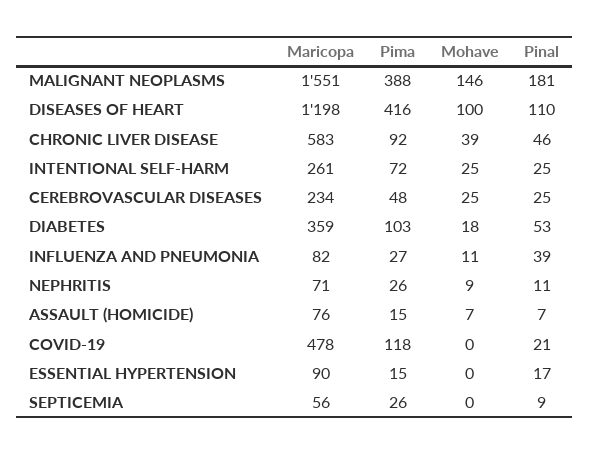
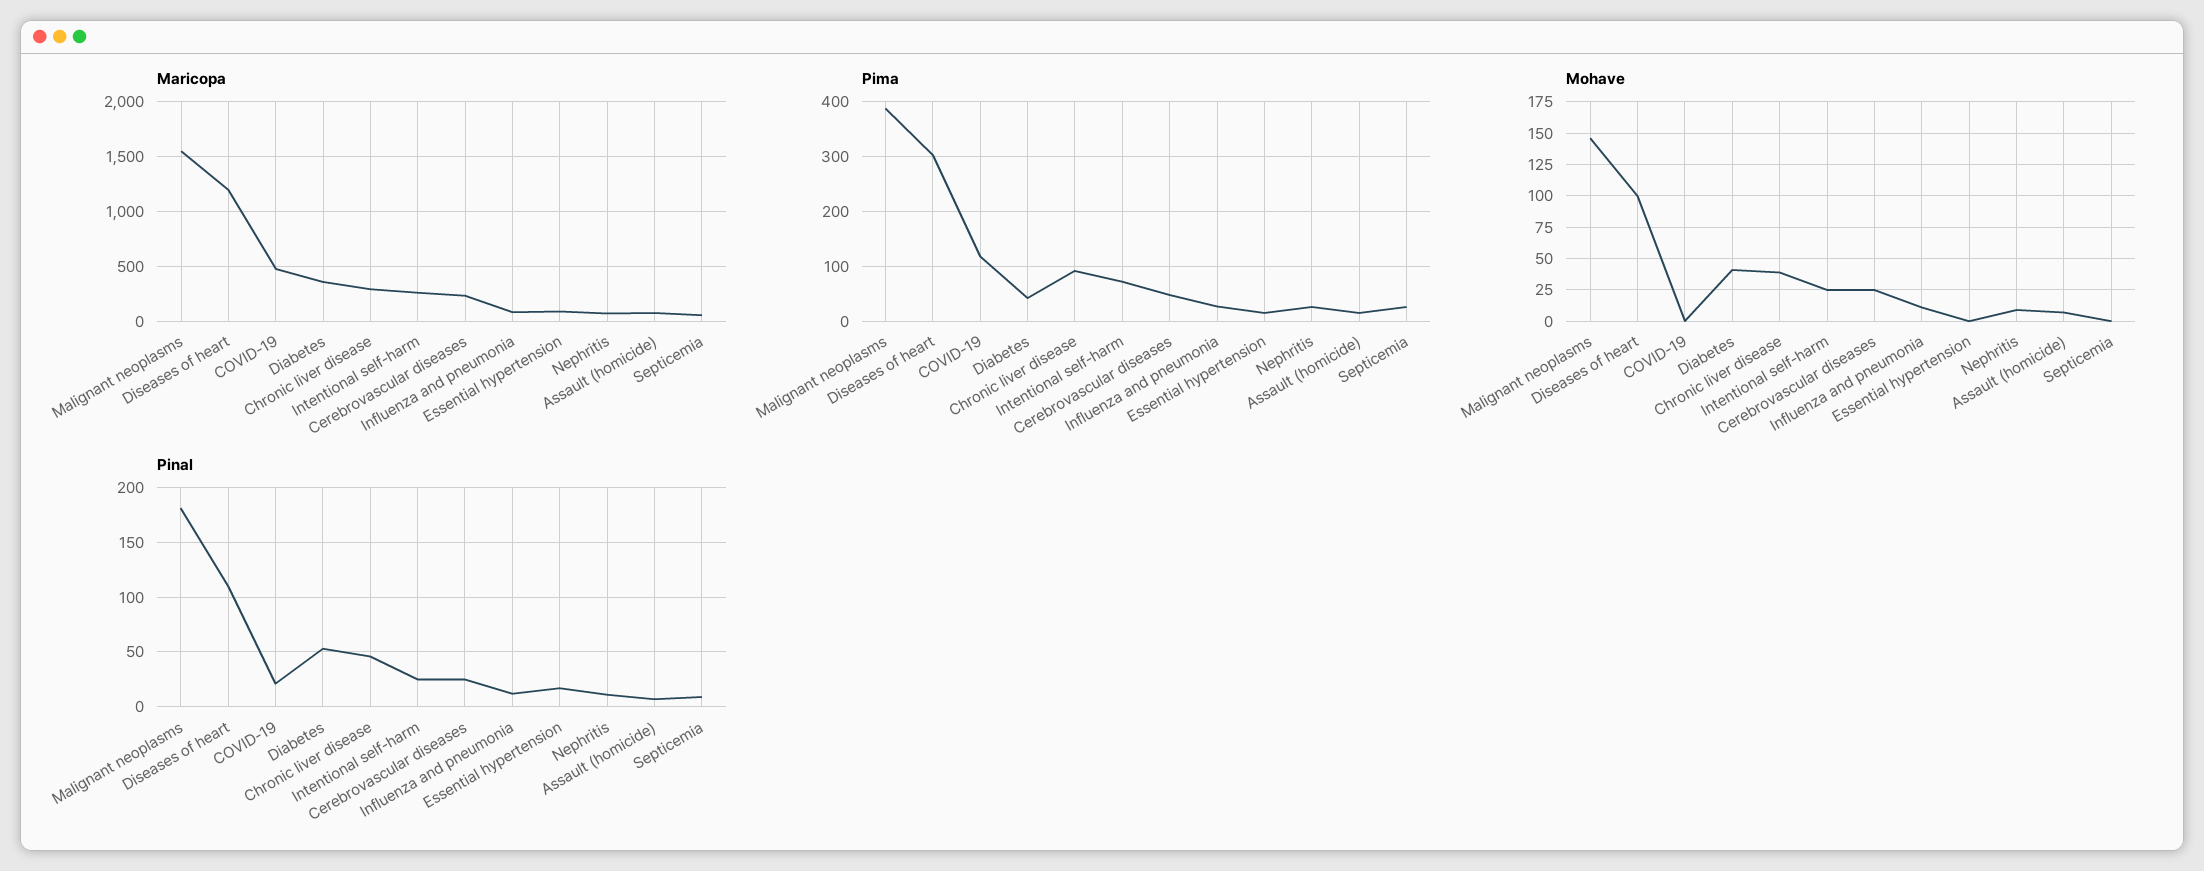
Pima, DISEASES OF HEART: 416 -> 300
Maricopa, CHRONIC LIVER DISEASE: 583 -> 300
Pima, DIABETES: 103 -> 40
Mohave, DIABETES: 18 -> 40
Pinal, INFLUENZA AND PNEUMONIA: 39 -> 10

